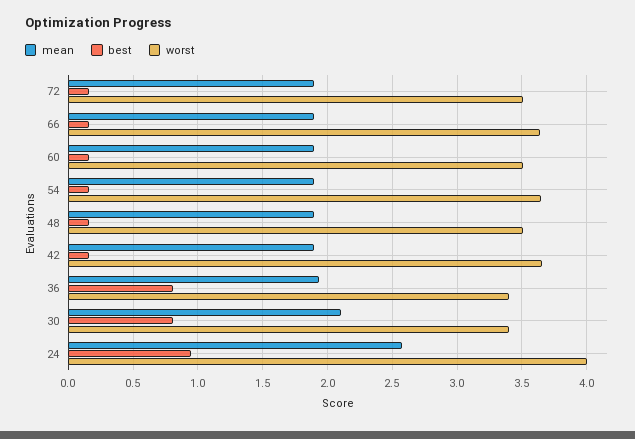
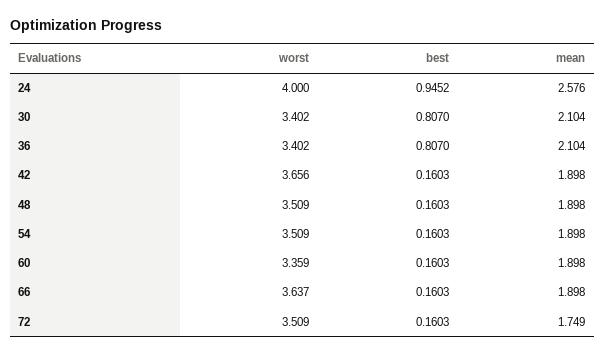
mean, 72: 1.9 -> 1.749
worst, 60: 3.5 -> 3.359
worst, 54: 3.65 -> 3.509
mean, 36: 1.95 -> 2.104

